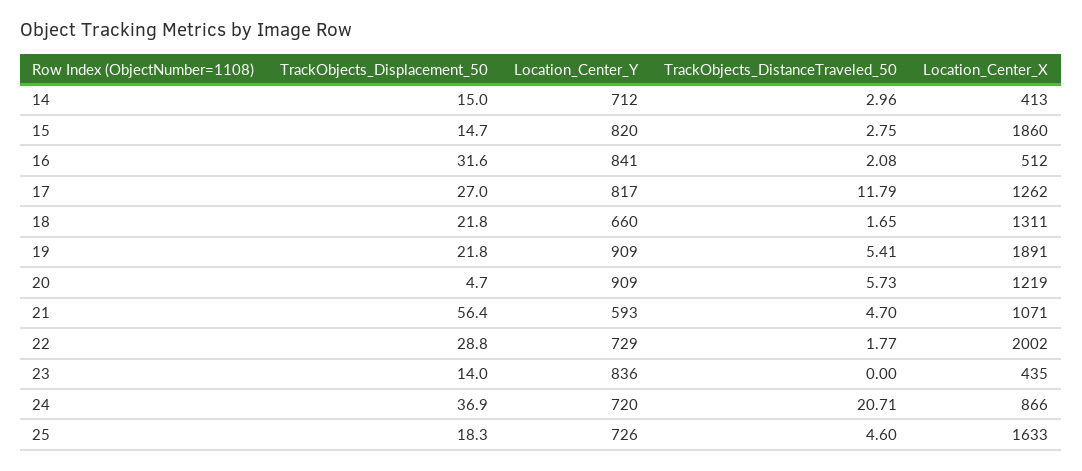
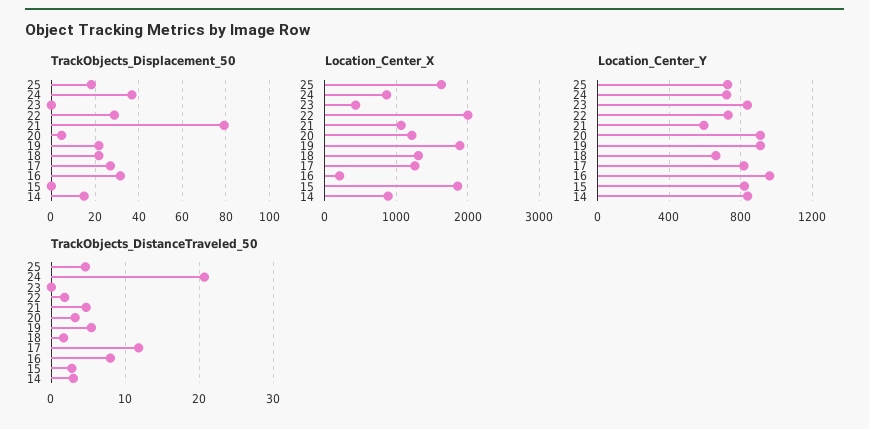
Location_Center_Y, 14: 712 -> 850
Location_Center_X, 14: 413 -> 900
TrackObjects_Displacement_50, 15: 14.7 -> 0
Location_Center_Y, 16: 841 -> 950
TrackObjects_DistanceTraveled_50, 16: 2.08 -> 8
Location_Center_X, 16: 512 -> 200
TrackObjects_DistanceTraveled_50, 20: 5.73 -> 3
TrackObjects_Displacement_50, 21: 56.4 -> 80
TrackObjects_Displacement_50, 23: 14 -> 0

